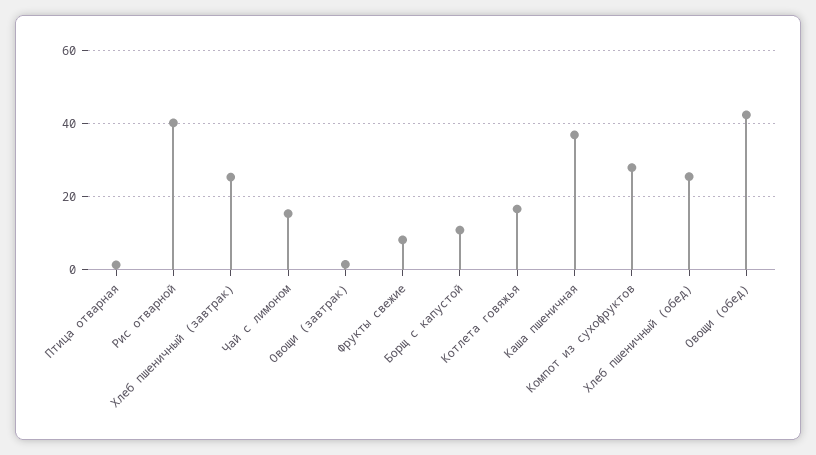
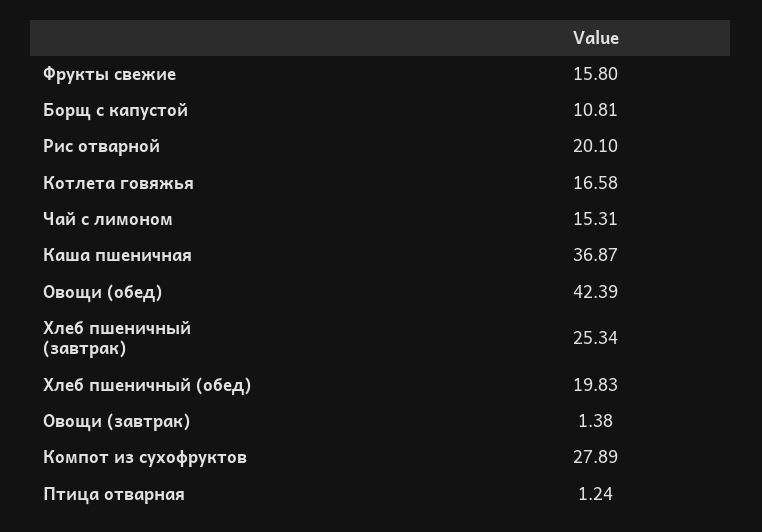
Рис отварной: 40 -> 20.1
Фрукты свежие: 8 -> 15.8
Хлеб пшеничный (обед): 26 -> 19.83

